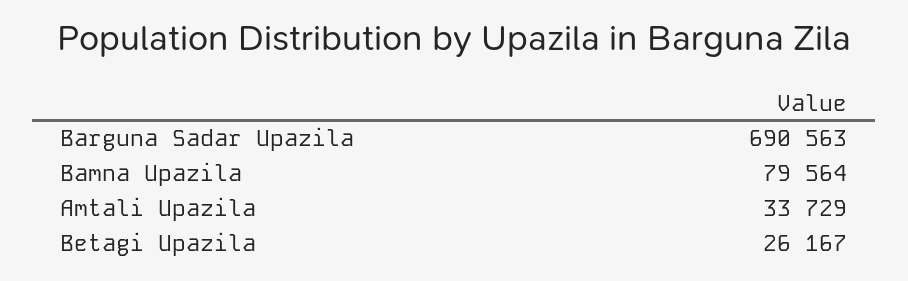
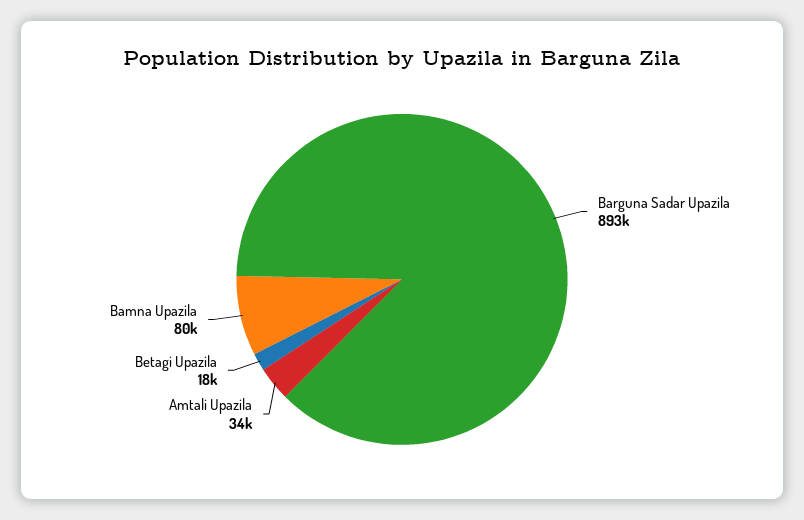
Barguna Sadar Upazila: 690563 -> 893000
Betagi Upazila: 26167 -> 18000

